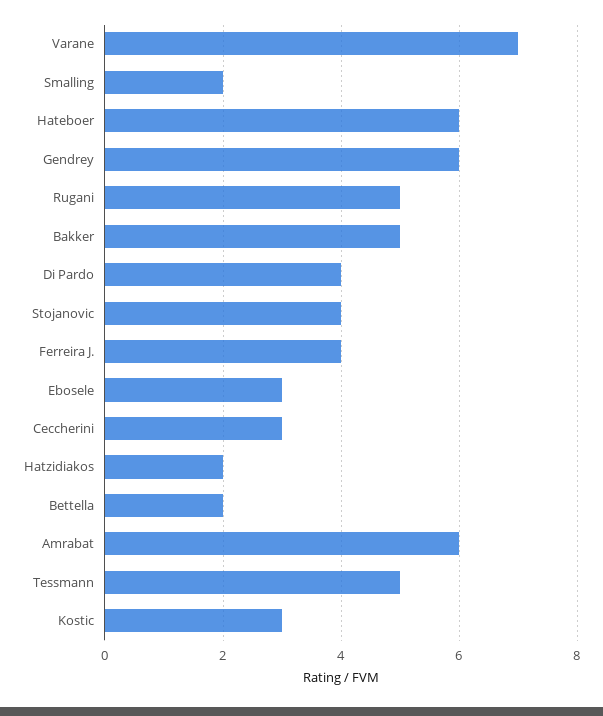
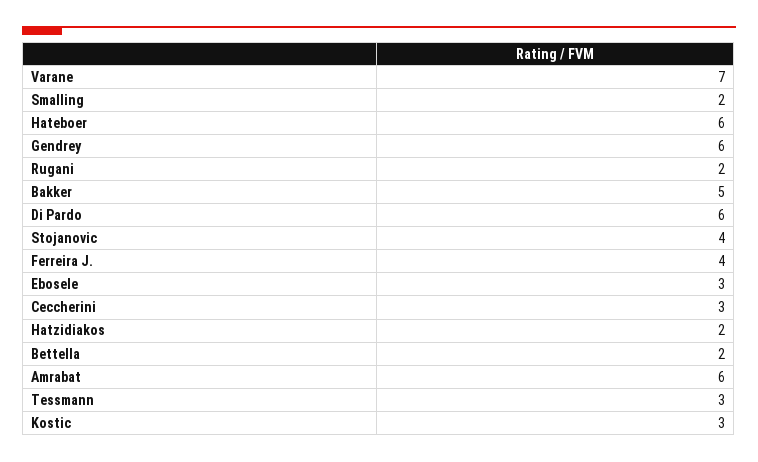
Rugani: 5 -> 2
Di Pardo: 4 -> 6
Tessmann: 5 -> 3

